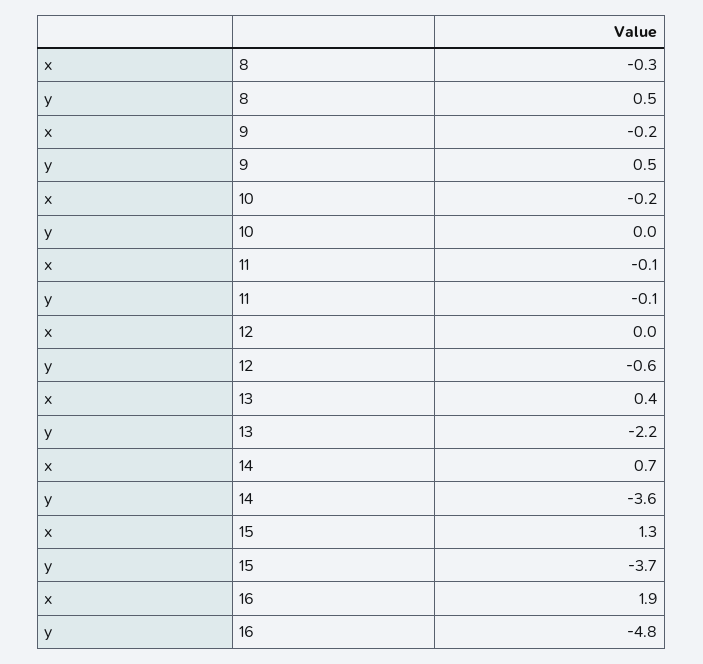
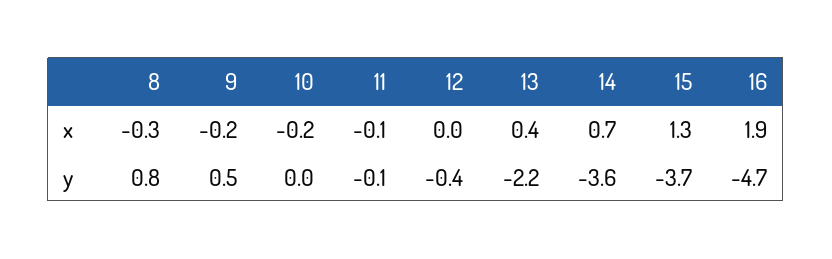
y, 8: 0.5 -> 0.8
y, 12: -0.6 -> -0.4
y, 16: -4.8 -> -4.7

